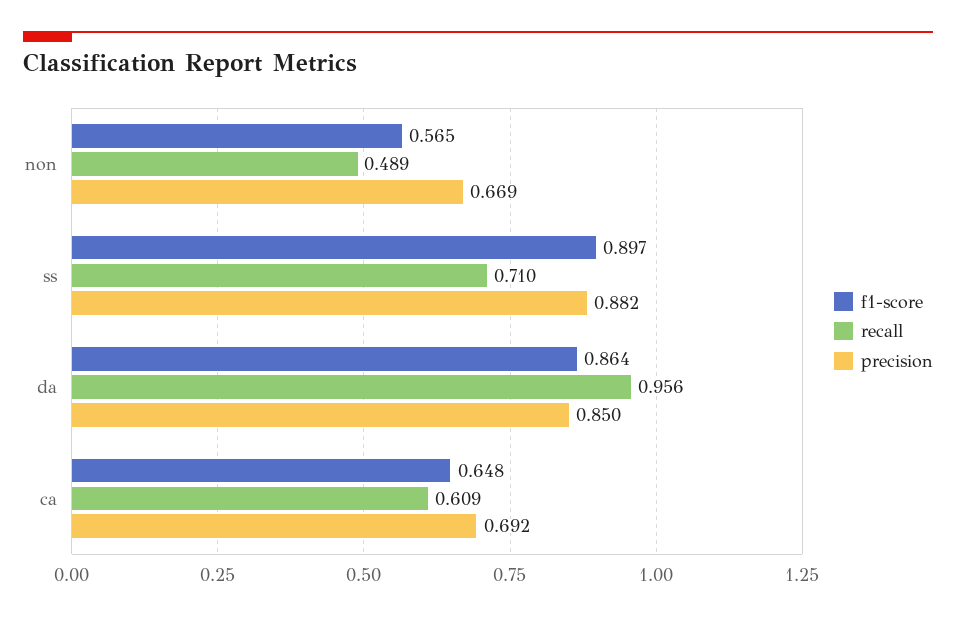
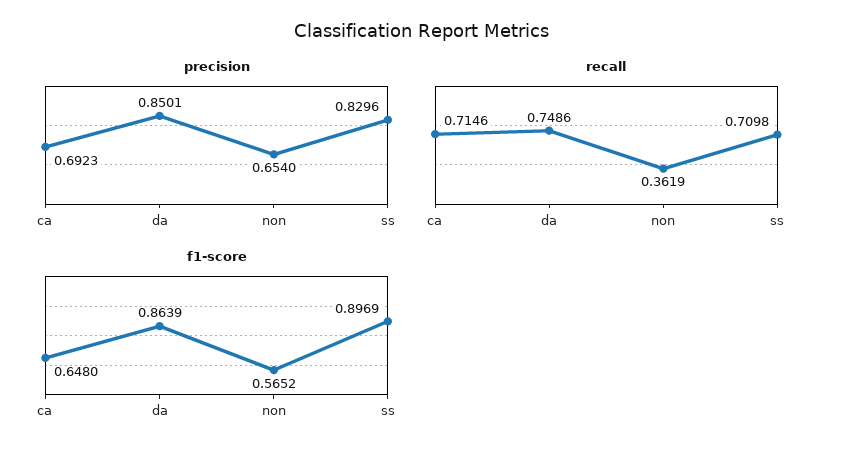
recall, non: 0.489 -> 0.3619
precision, non: 0.669 -> 0.654
precision, ss: 0.882 -> 0.8296
recall, da: 0.956 -> 0.7486
recall, ca: 0.609 -> 0.7146

